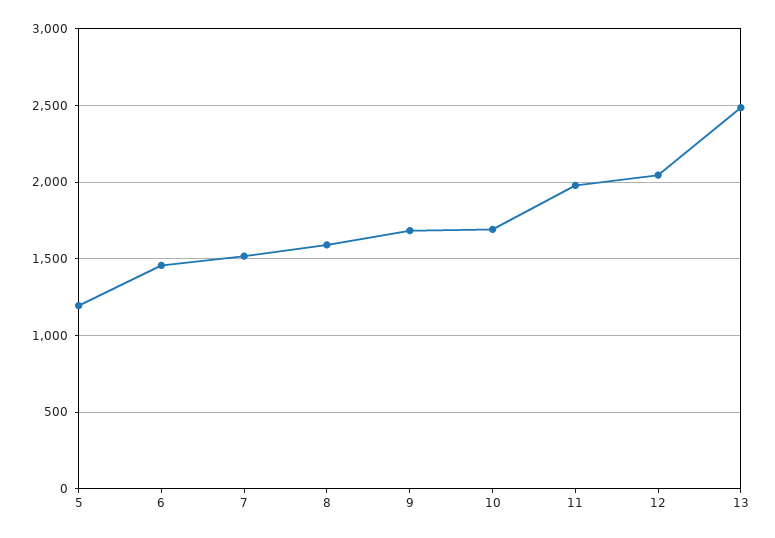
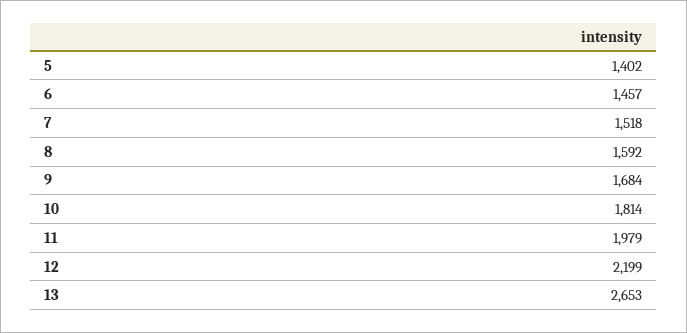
5: 1200 -> 1402
10: 1700 -> 1814
12: 2050 -> 2199
13: 2500 -> 2653

